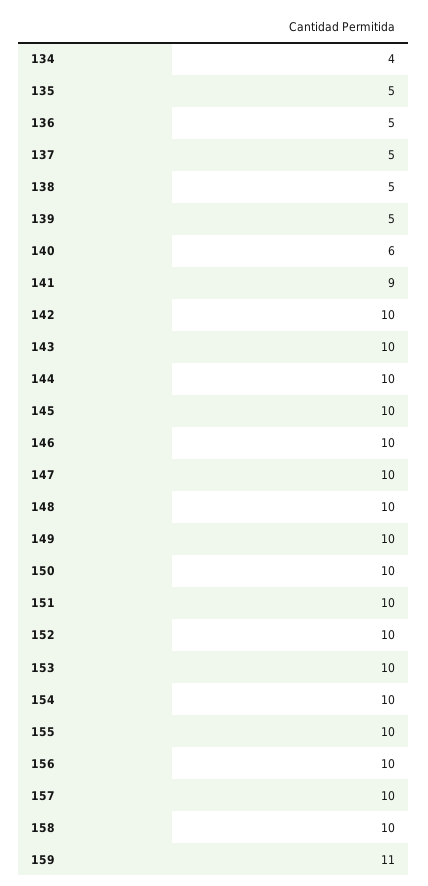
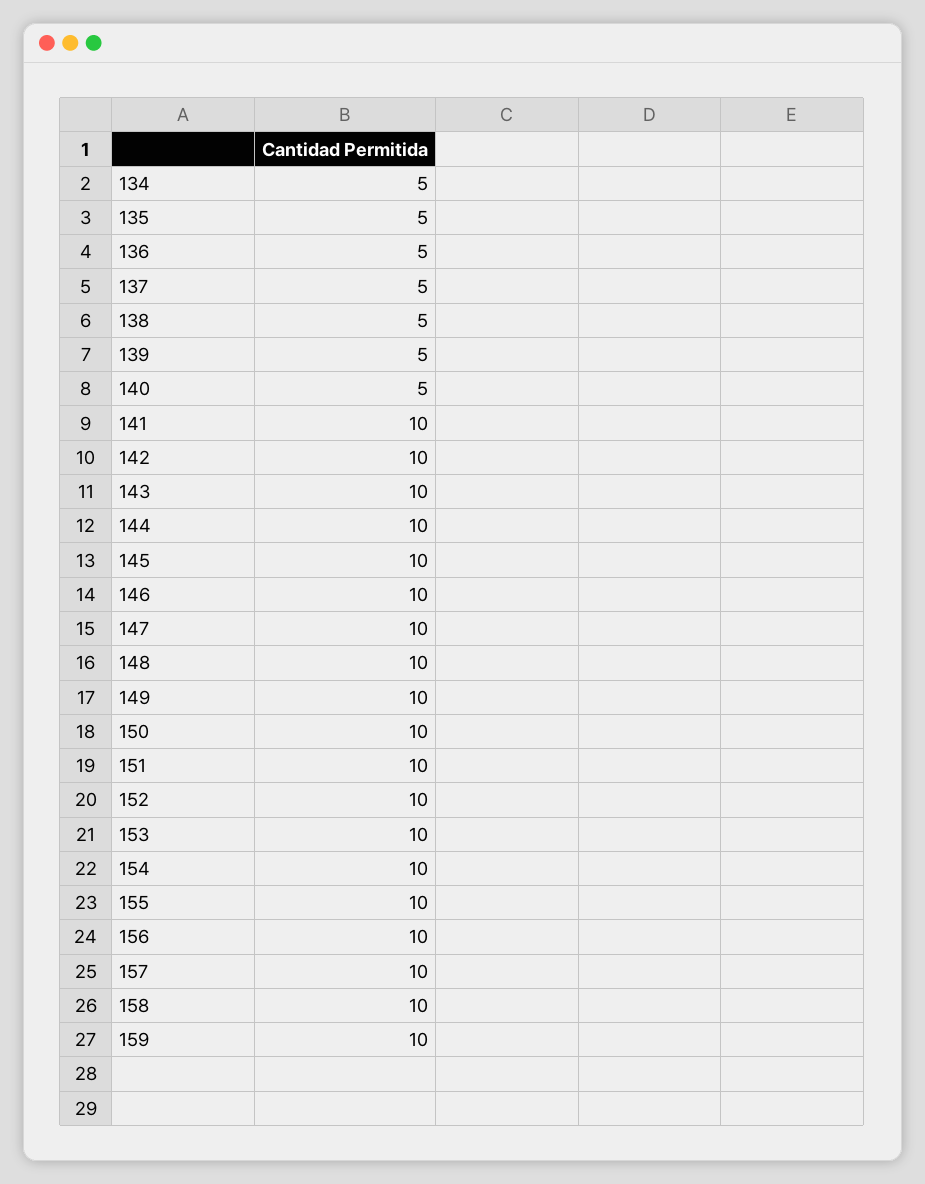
134: 4 -> 5
140: 6 -> 5
141: 9 -> 10
159: 11 -> 10

